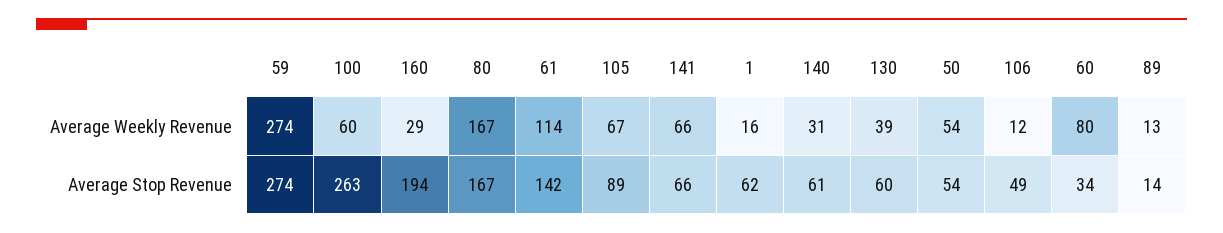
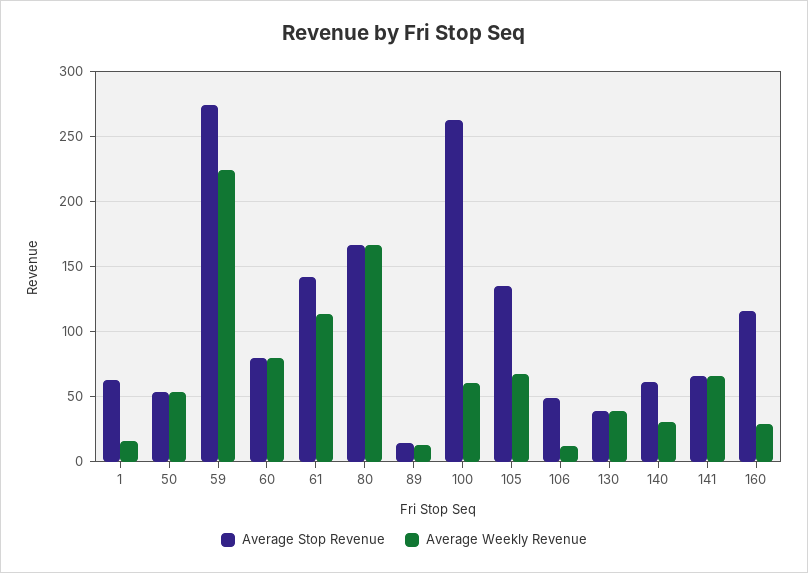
Average Weekly Revenue, 59: 274 -> 225
Average Stop Revenue, 160: 194 -> 115
Average Stop Revenue, 105: 89 -> 135
Average Stop Revenue, 130: 60 -> 40
Average Stop Revenue, 60: 34 -> 80

